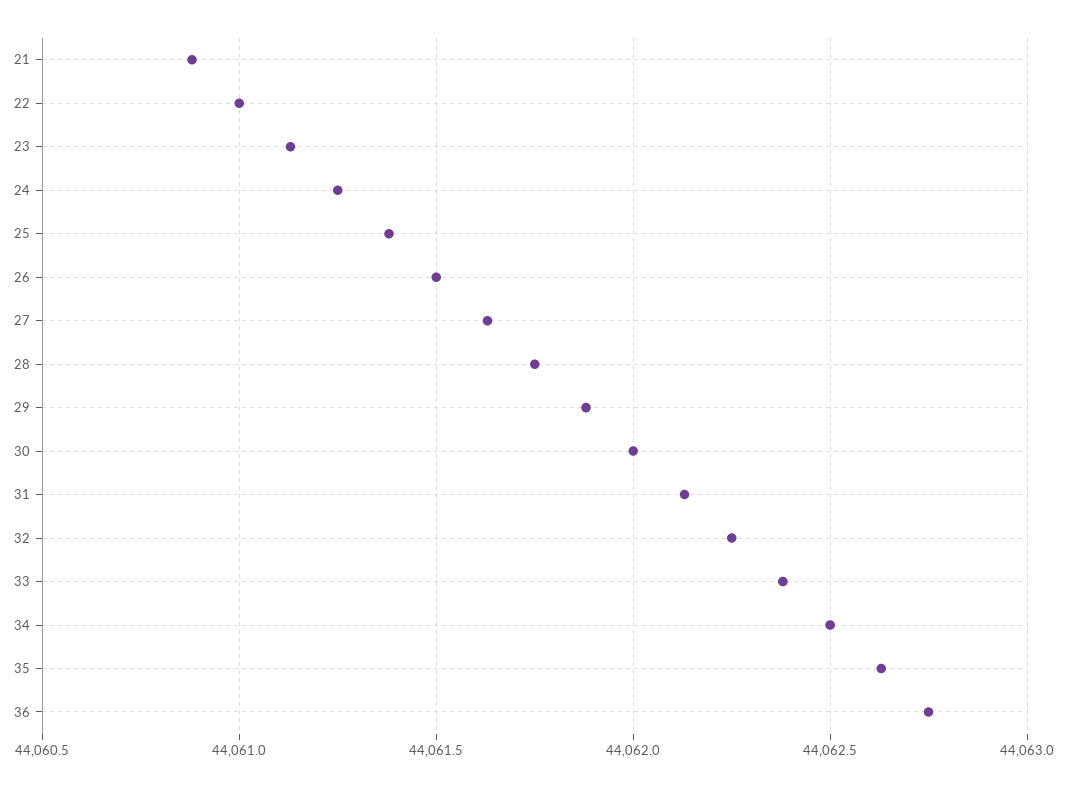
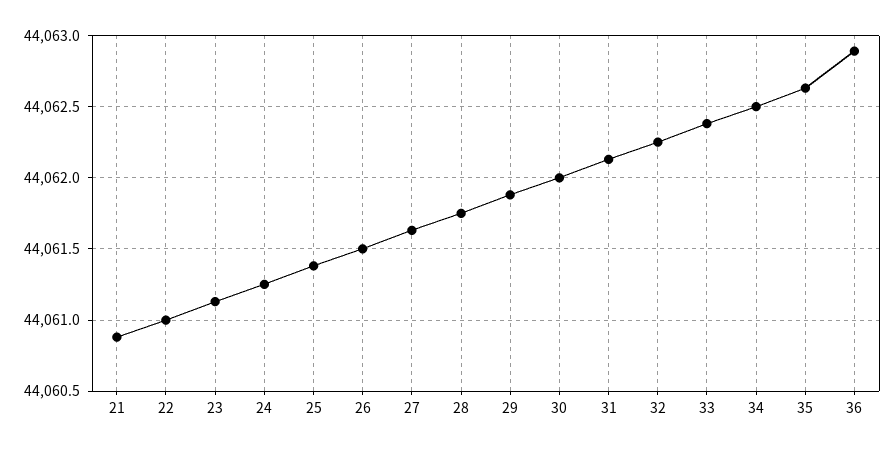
36: 44062.75 -> 44062.9

